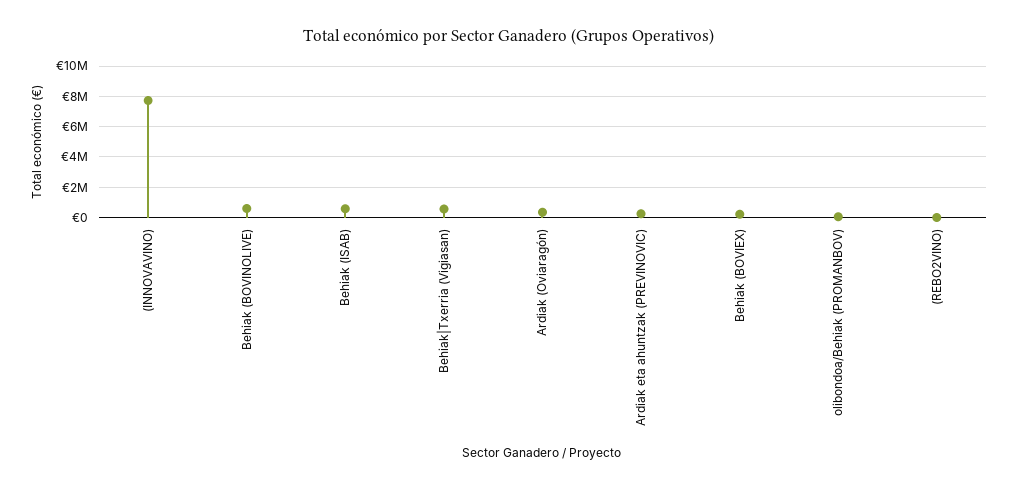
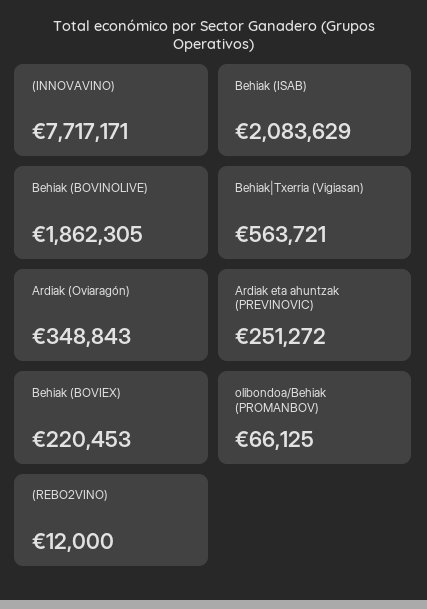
Behiak (BOVINOLIVE): 500000 -> 1862305
Behiak (ISAB): 500000 -> 2083629

